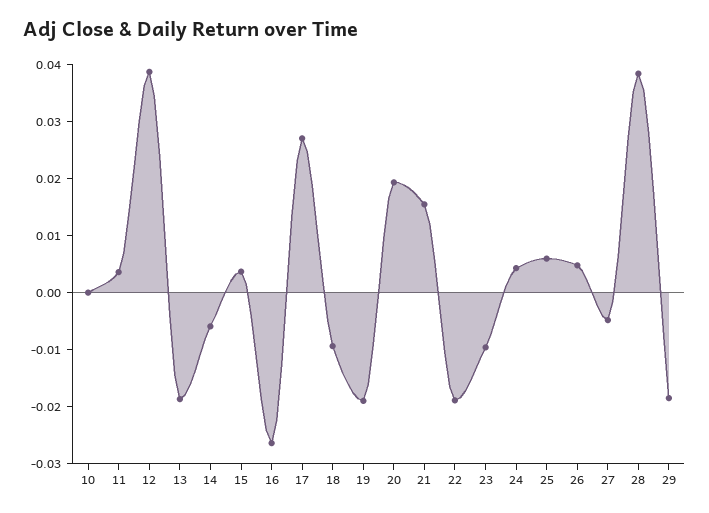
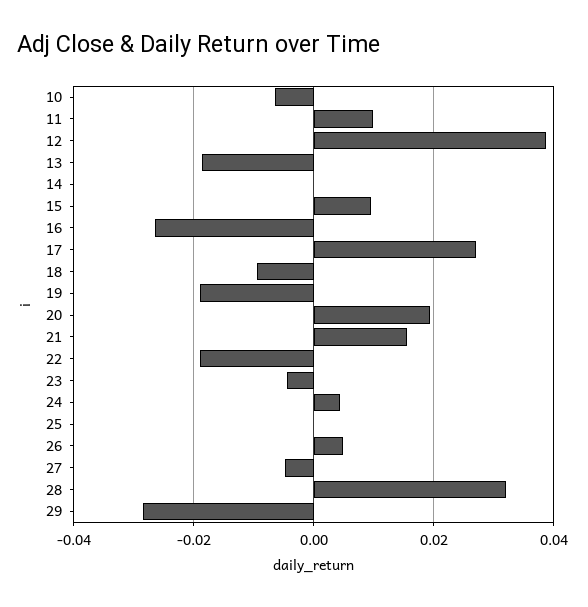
10: 0 -> -0.006
11: 0.004 -> 0.01
14: -0.006 -> 0
15: 0.004 -> 0.01
23: -0.01 -> -0.004
25: 0.006 -> 0
28: 0.038 -> 0.032
29: -0.018 -> -0.028

